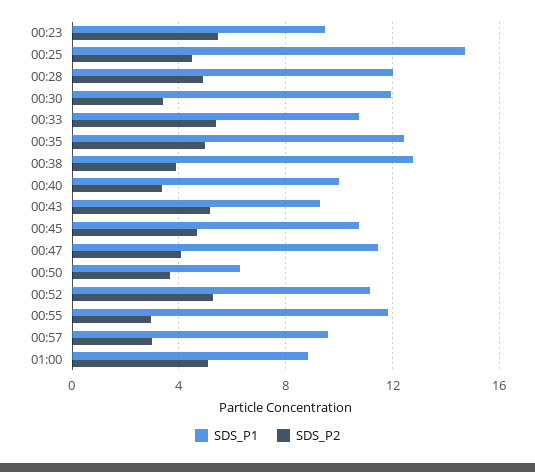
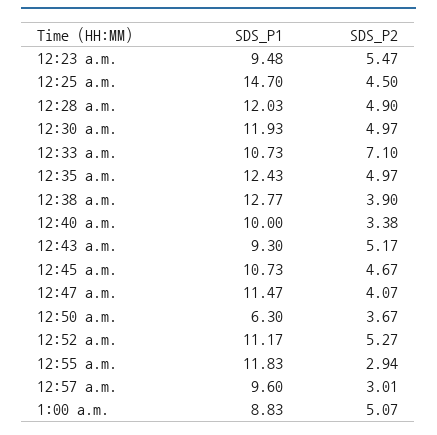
SDS_P2, 00:30: 3.5 -> 4.97
SDS_P2, 00:33: 5.5 -> 7.1

